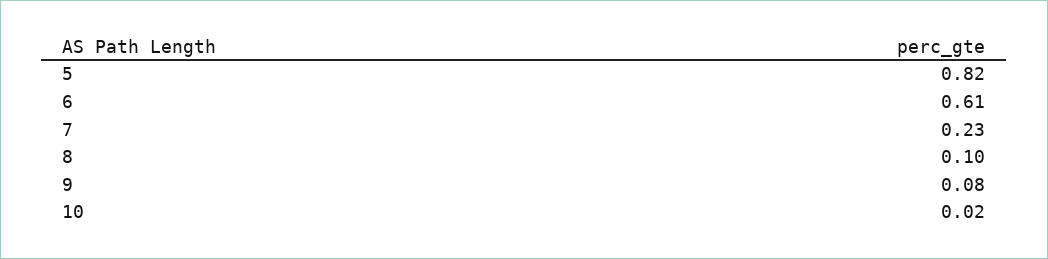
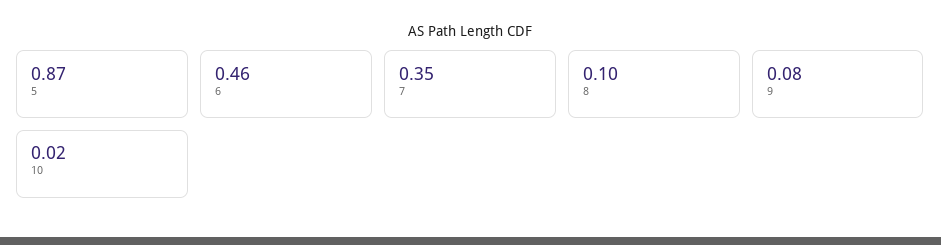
5: 0.82 -> 0.87
6: 0.61 -> 0.46
7: 0.23 -> 0.35

